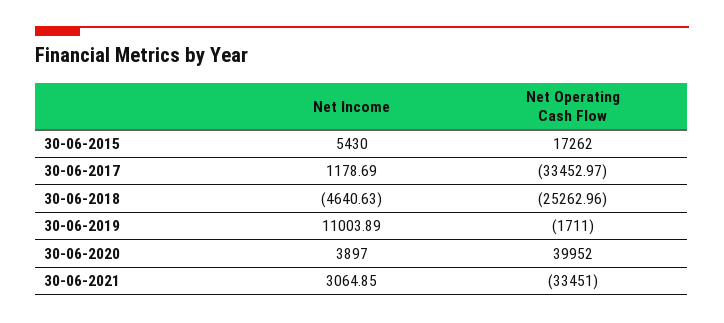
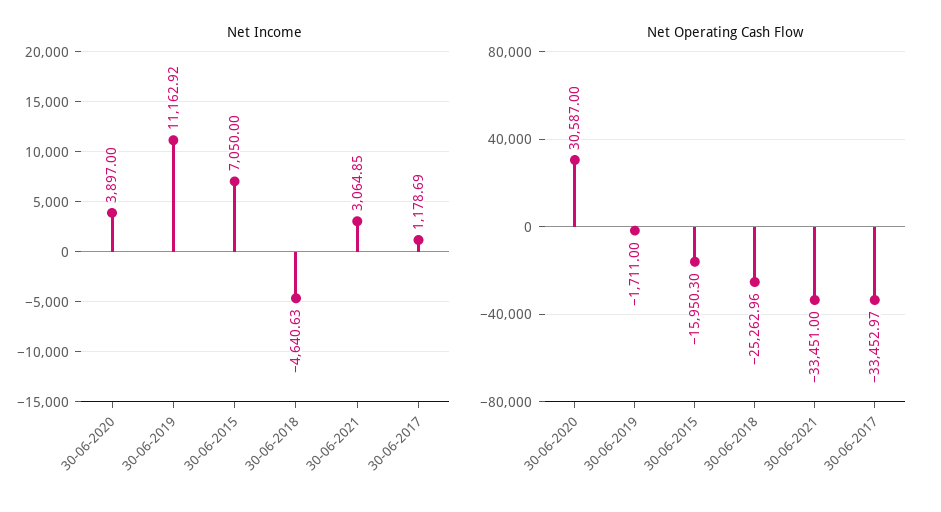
Net Income, 30-06-2015: 5430 -> 7050
Net Operating Cash Flow, 30-06-2015: 17262 -> -15950.3
Net Income, 30-06-2019: 11003.89 -> 11162.92
Net Operating Cash Flow, 30-06-2020: 39952 -> 30587

